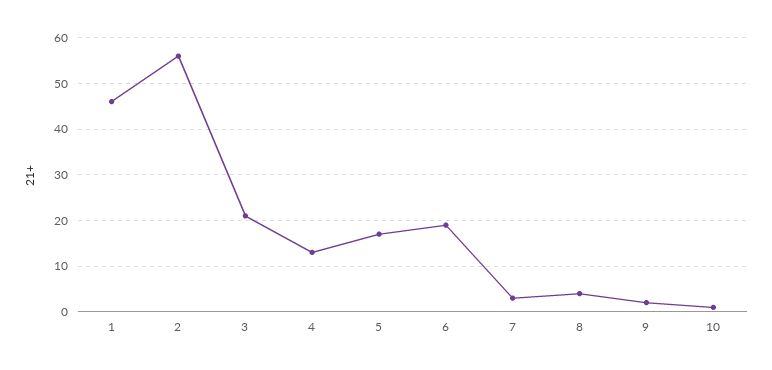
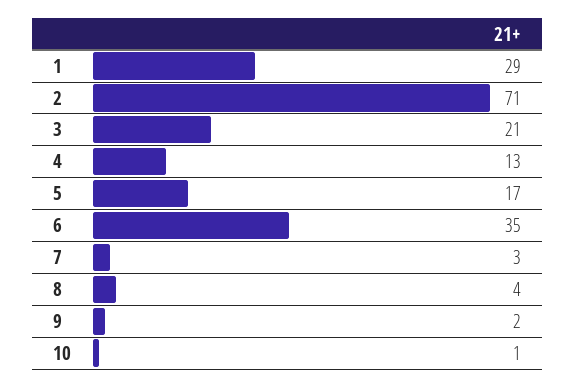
1: 45 -> 29
2: 55 -> 71
6: 20 -> 35

